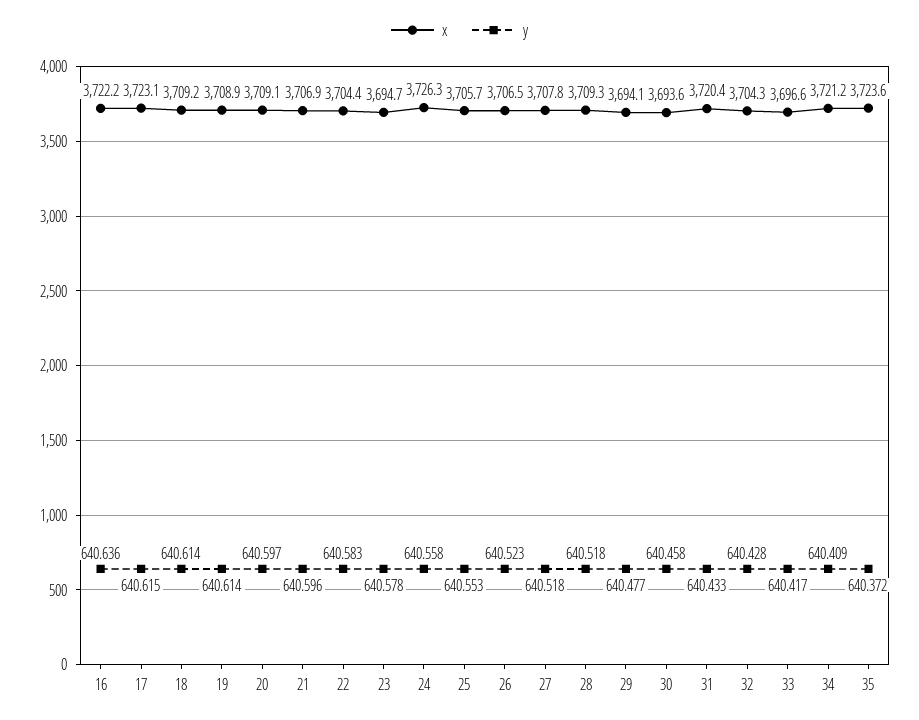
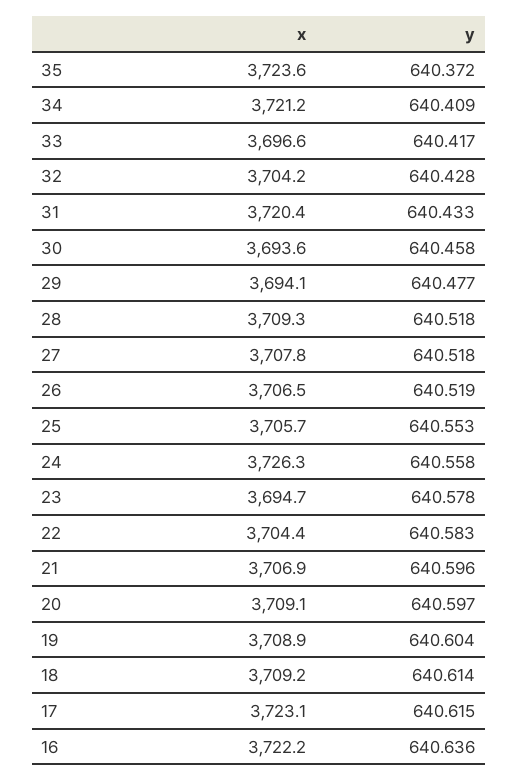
y, 19: 640.614 -> 640.604
y, 26: 640.523 -> 640.519
x, 32: 3704.3 -> 3704.2

